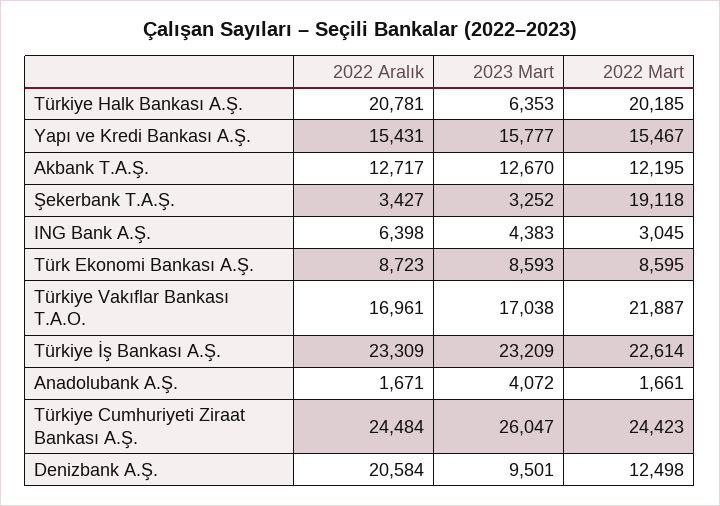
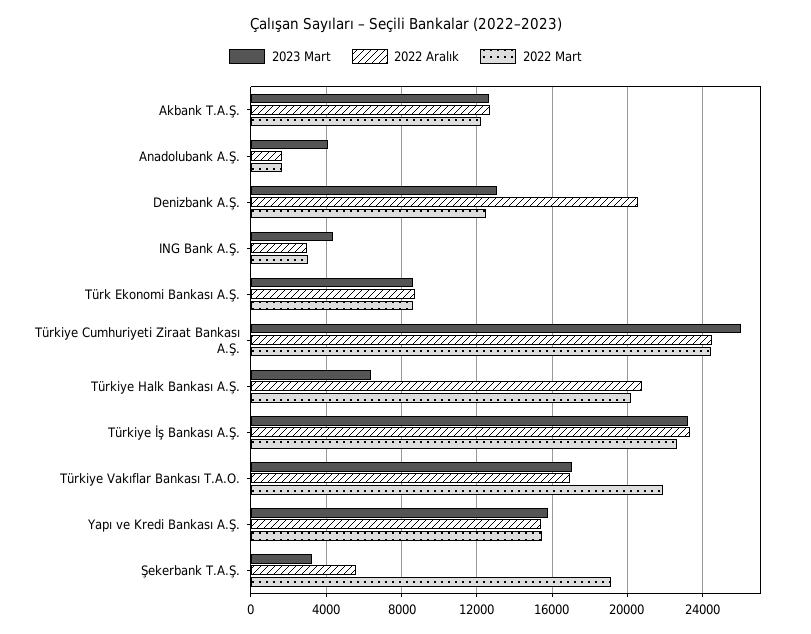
2022 Aralık, Şekerbank T.A.Ş.: 3427 -> 5500
2022 Aralık, ING Bank A.Ş.: 6398 -> 3000
2023 Mart, Denizbank A.Ş.: 9501 -> 13000

